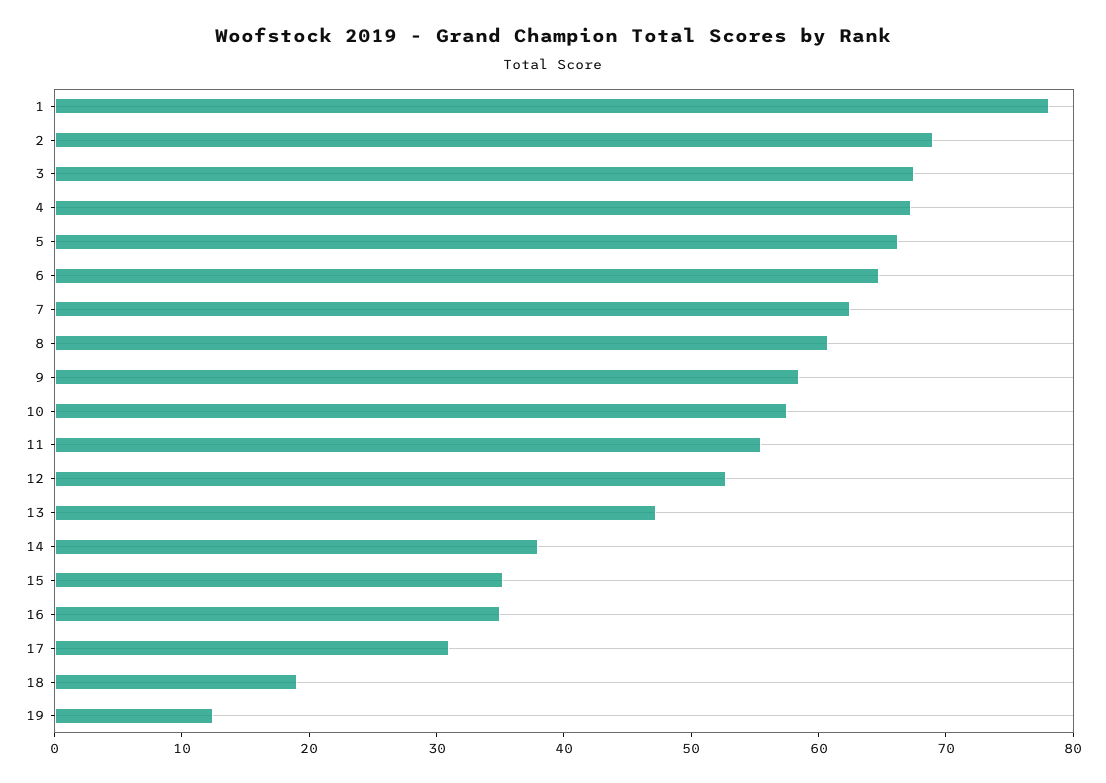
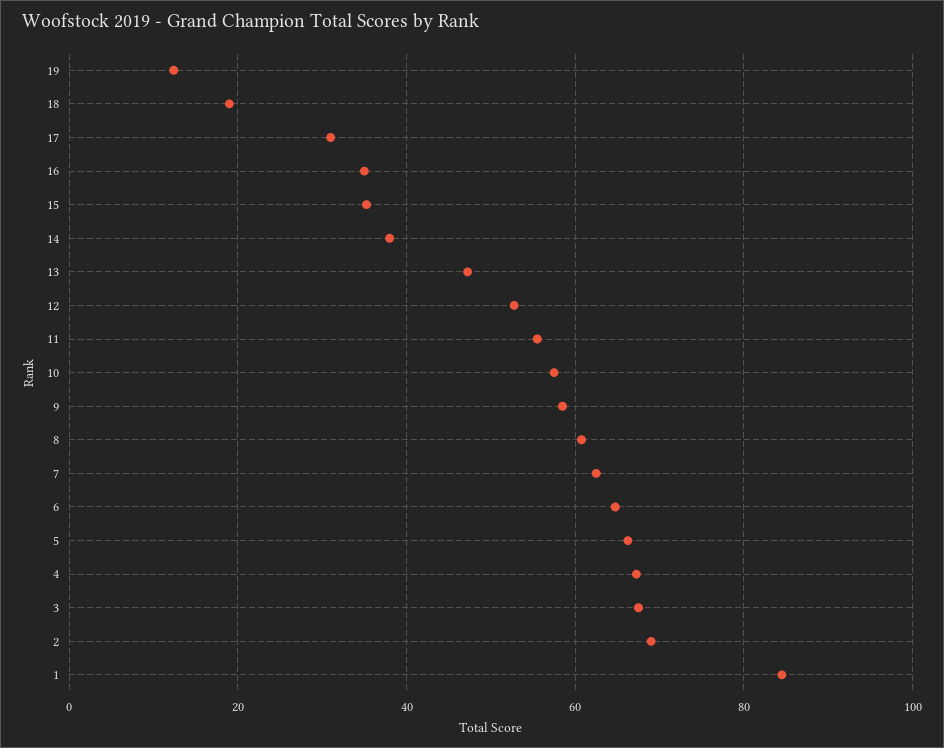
1: 78 -> 84

